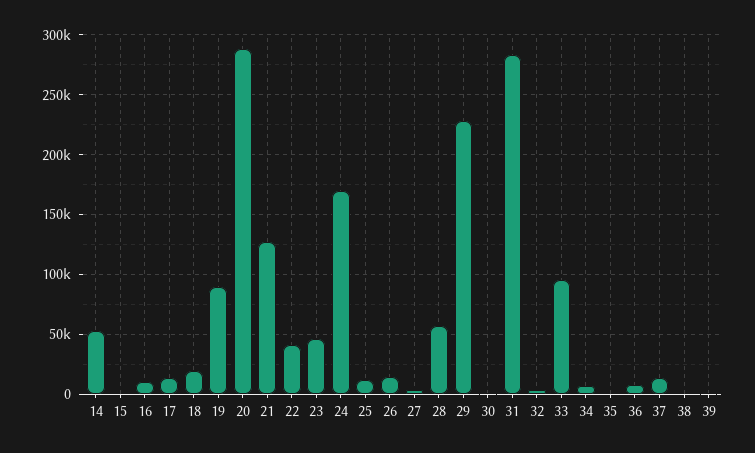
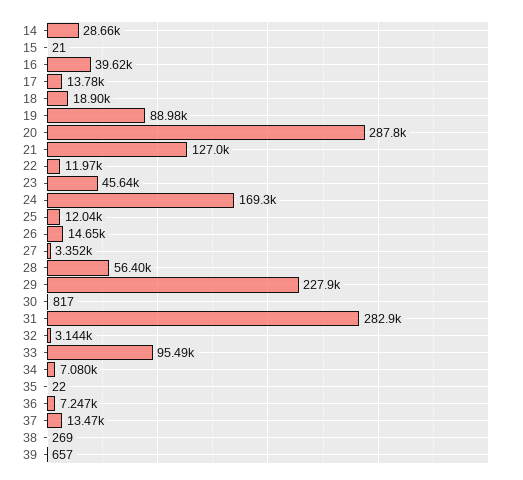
14: 50000 -> 28660
16: 10000 -> 39620
22: 40000 -> 11970

